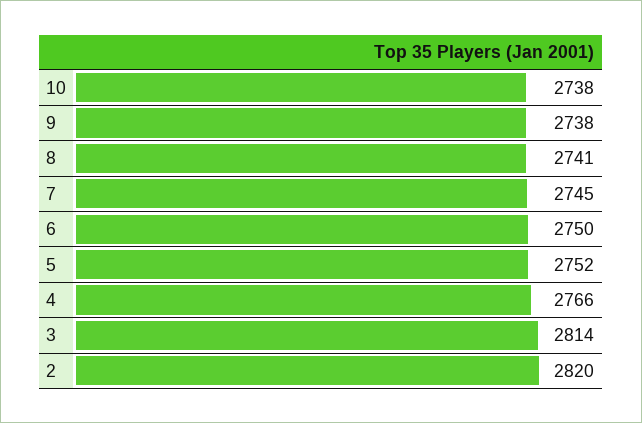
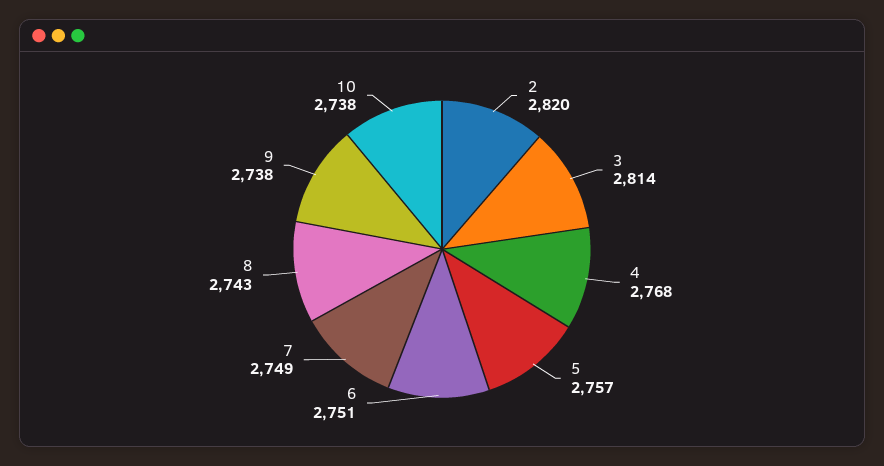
8: 2741 -> 2743
7: 2745 -> 2749
6: 2750 -> 2751
5: 2752 -> 2757
4: 2766 -> 2768

